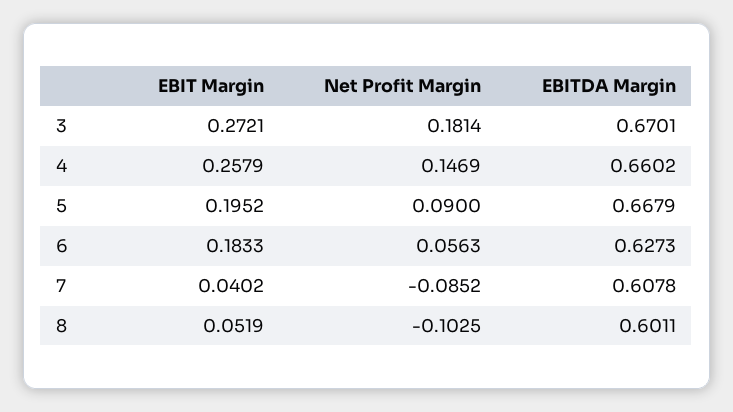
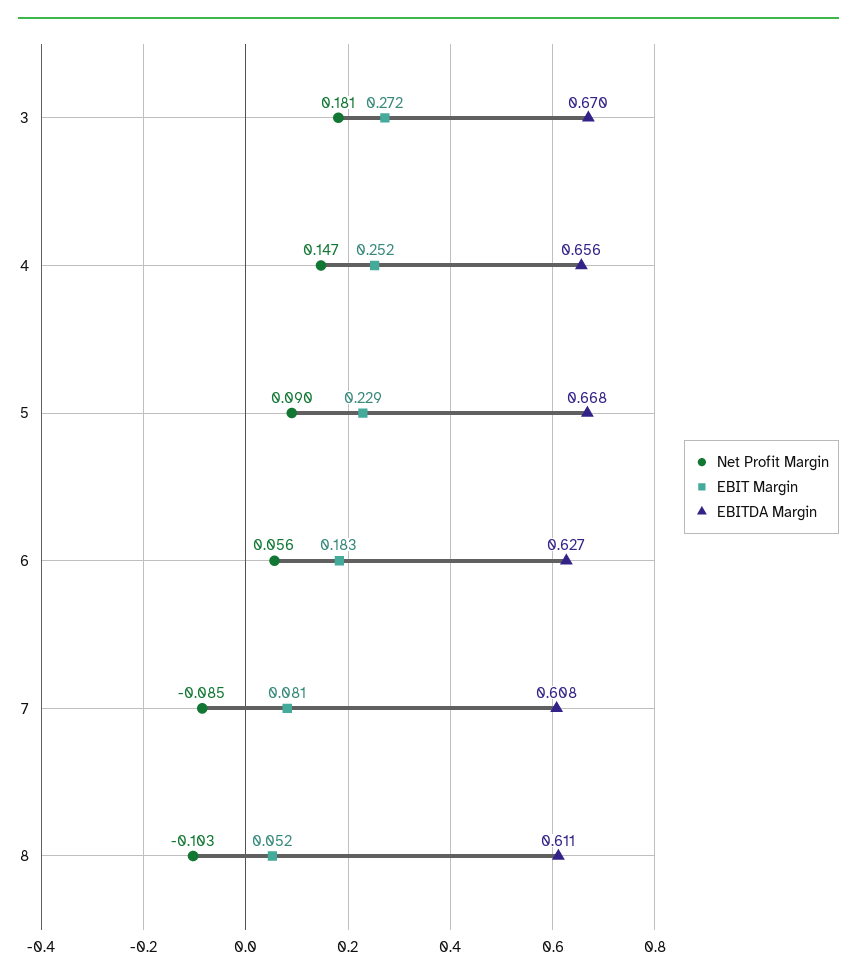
EBIT Margin, 4: 0.2579 -> 0.252
EBITDA Margin, 4: 0.6602 -> 0.656
EBIT Margin, 5: 0.1952 -> 0.229
EBIT Margin, 7: 0.0402 -> 0.081
EBITDA Margin, 8: 0.6011 -> 0.611

